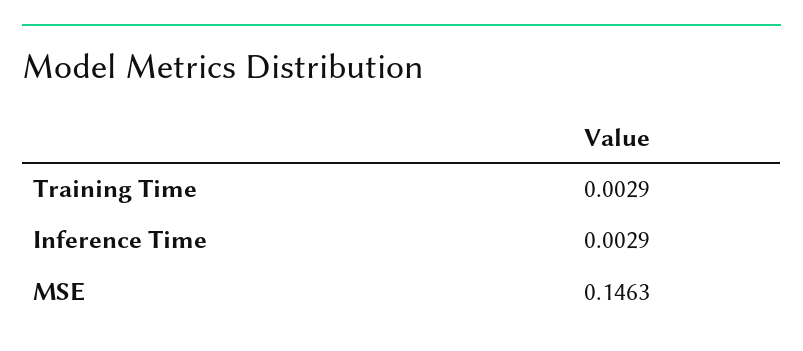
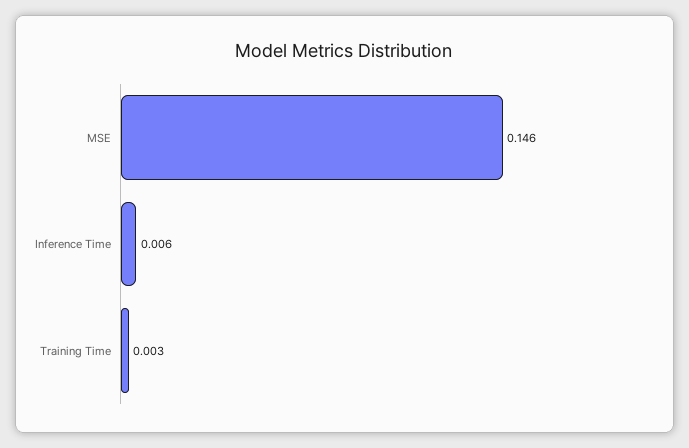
Inference Time: 0.0029 -> 0.006

